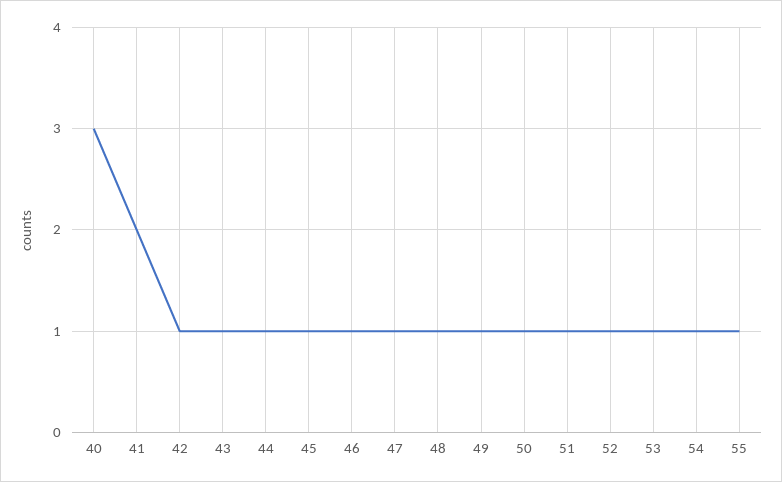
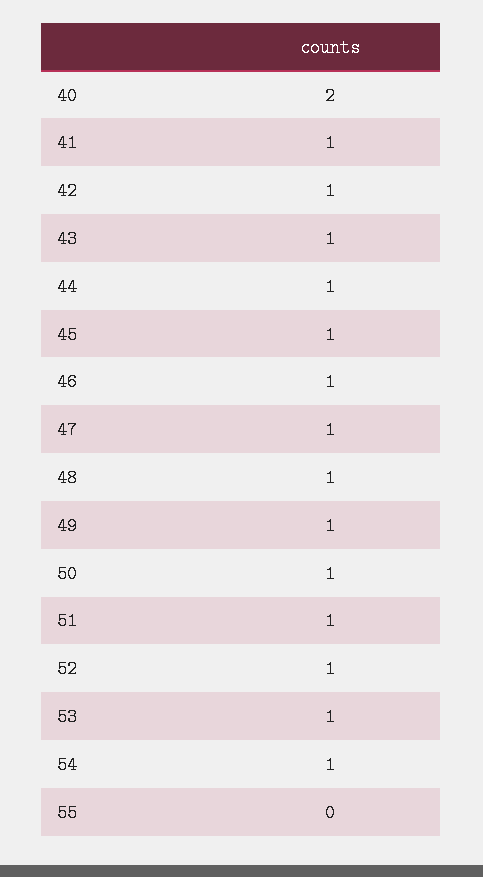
40: 3 -> 2
41: 2 -> 1
55: 1 -> 0

